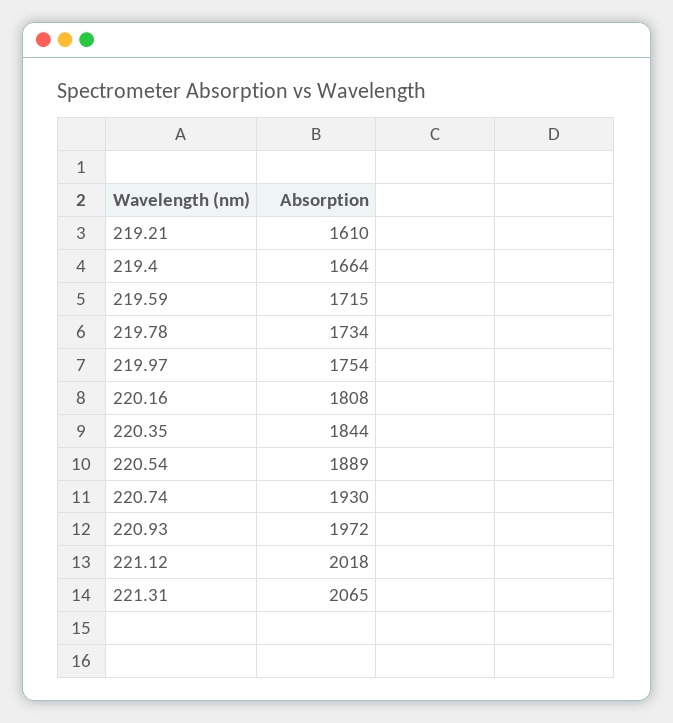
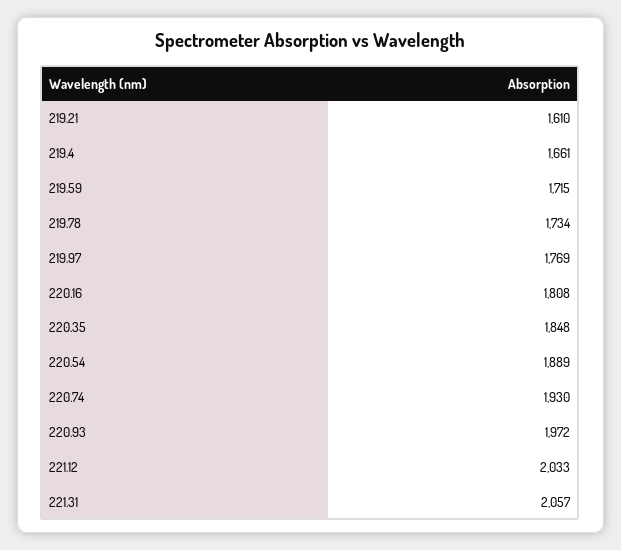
219.4: 1664 -> 1661
219.97: 1754 -> 1769
220.35: 1844 -> 1848
221.12: 2018 -> 2033
221.31: 2065 -> 2057

